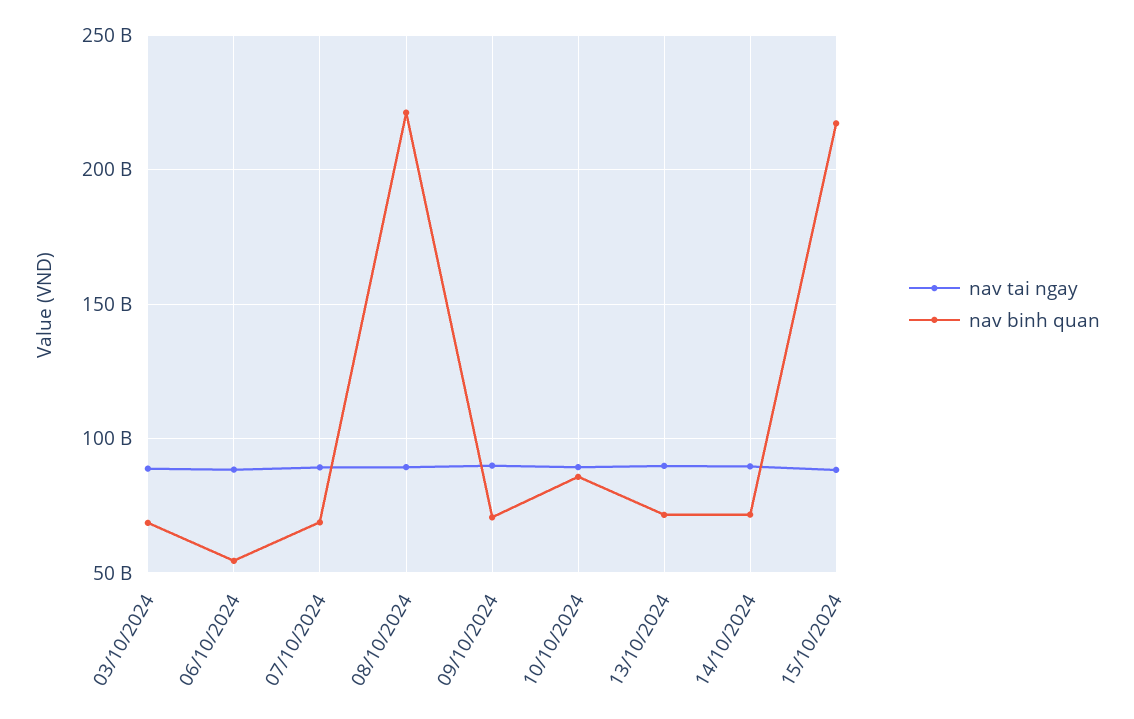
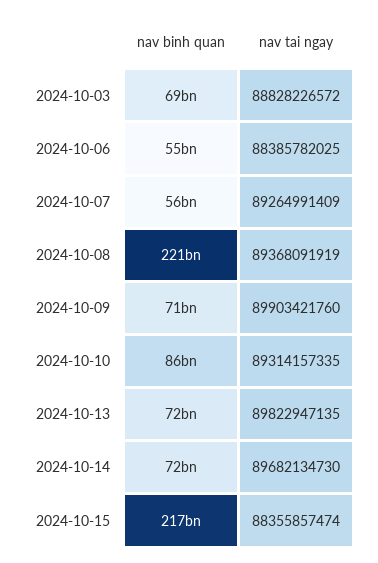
nav binh quan, 07/10/2024: 70000000000 -> 56000000000

